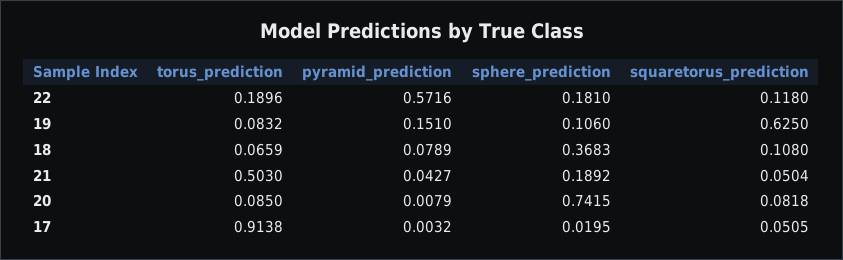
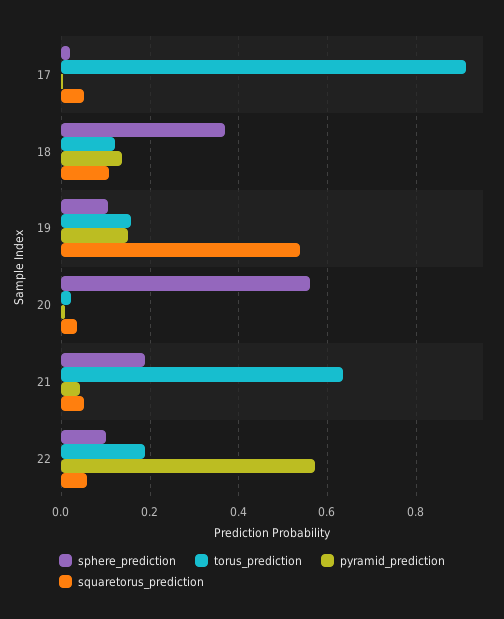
sphere_prediction, 22: 0.181 -> 0.1
squaretorus_prediction, 22: 0.118 -> 0.06
torus_prediction, 19: 0.0832 -> 0.16
squaretorus_prediction, 19: 0.625 -> 0.54
torus_prediction, 18: 0.0659 -> 0.12
pyramid_prediction, 18: 0.0789 -> 0.14
torus_prediction, 21: 0.503 -> 0.64
torus_prediction, 20: 0.085 -> 0.02
sphere_prediction, 20: 0.7415 -> 0.56
squaretorus_prediction, 20: 0.0818 -> 0.04

